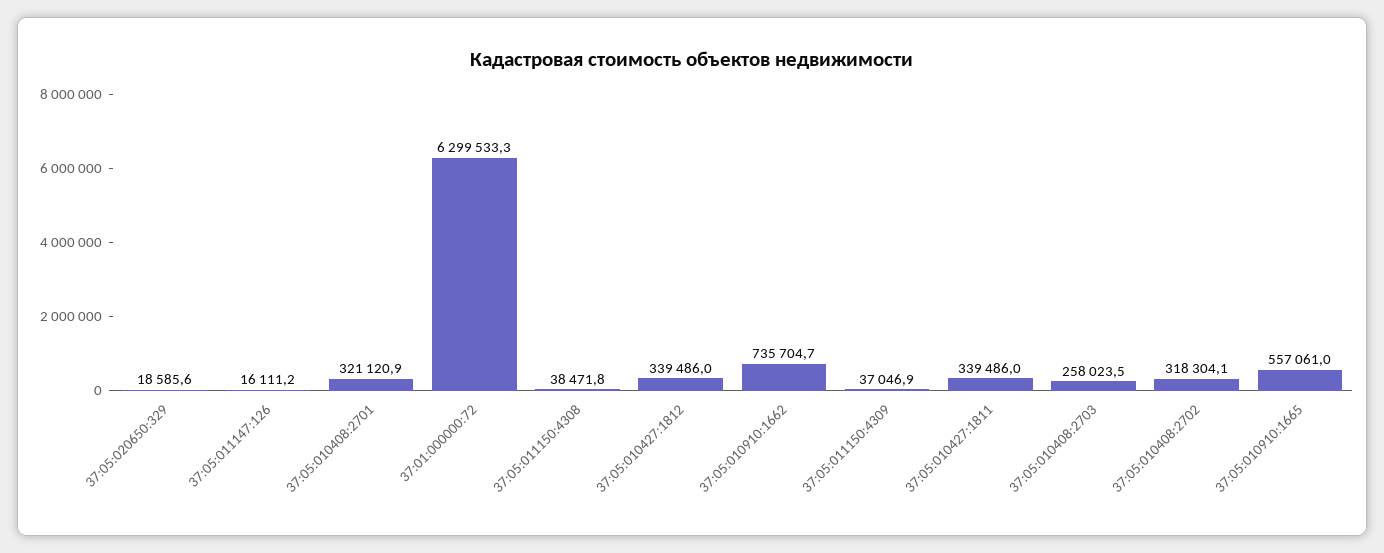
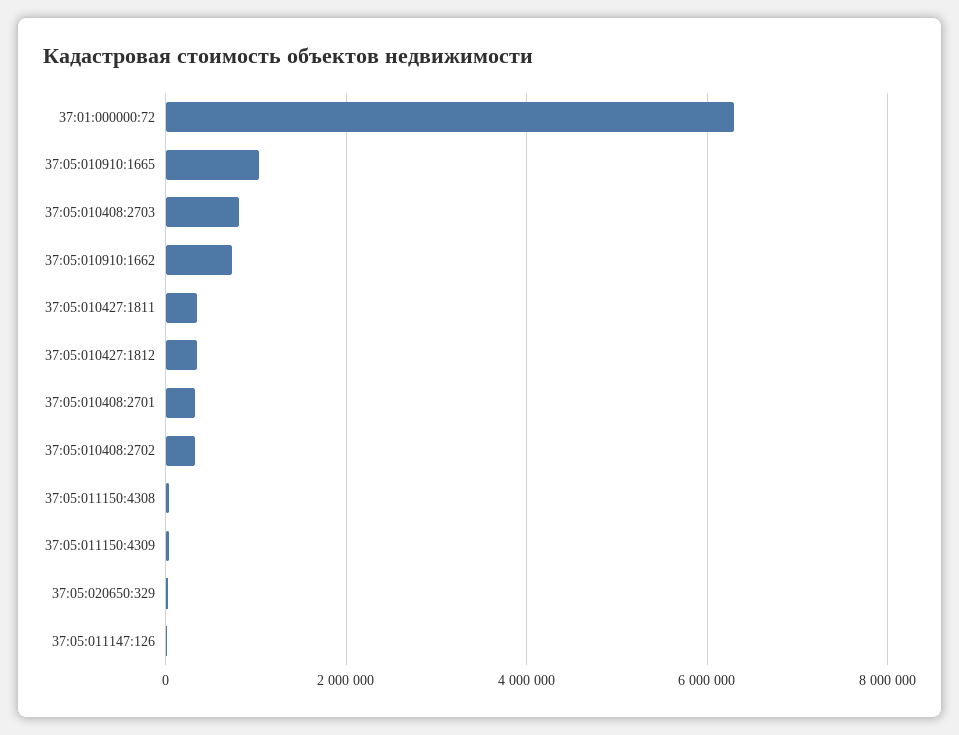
37:05:010408:2703: 258023.5 -> 800000
37:05:010910:1665: 557061 -> 1000000

